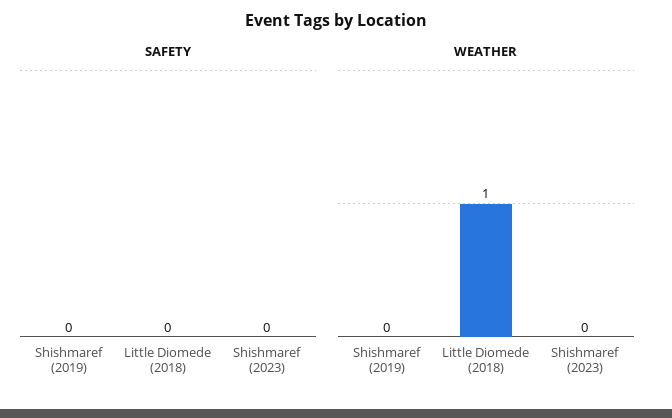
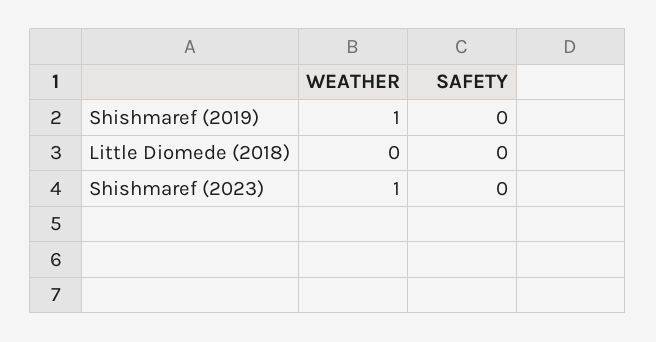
WEATHER, Shishmaref (2019): 0 -> 1
WEATHER, Little Diomede (2018): 1 -> 0
WEATHER, Shishmaref (2023): 0 -> 1

